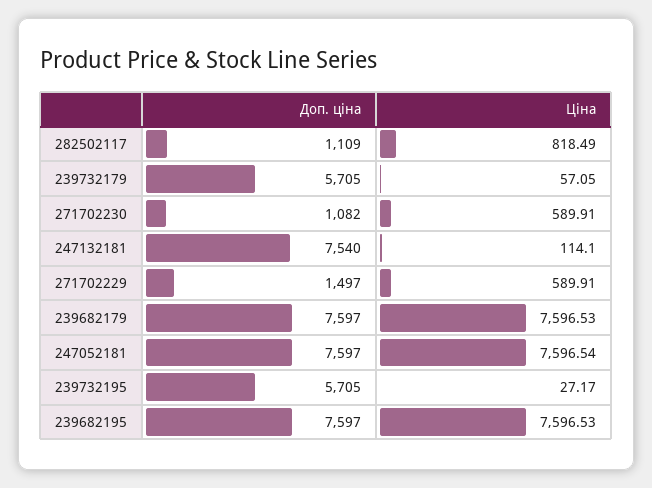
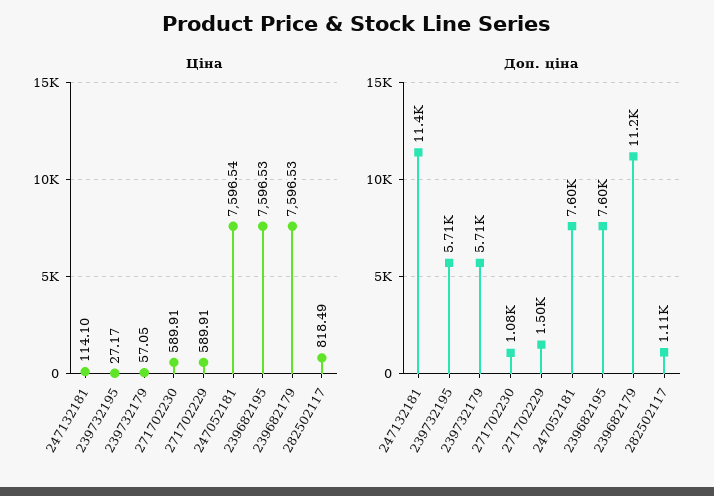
Доп. ціна, 247132181: 7540 -> 11400
Доп. ціна, 239682179: 7597 -> 11200

